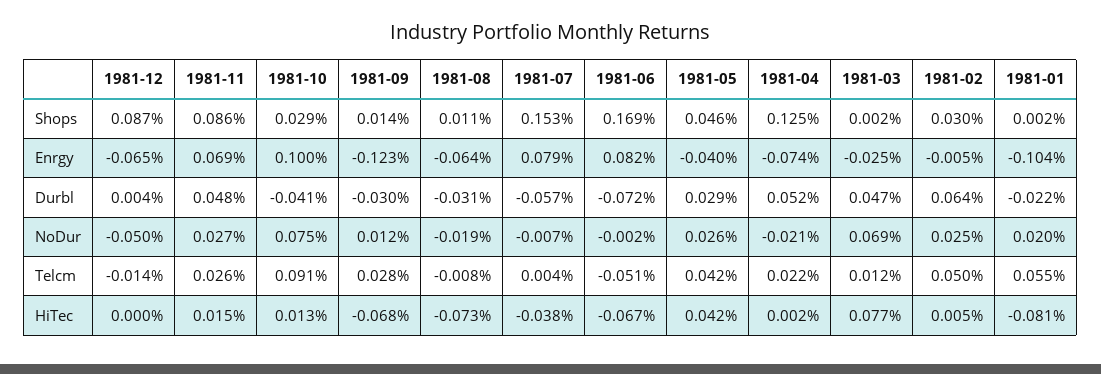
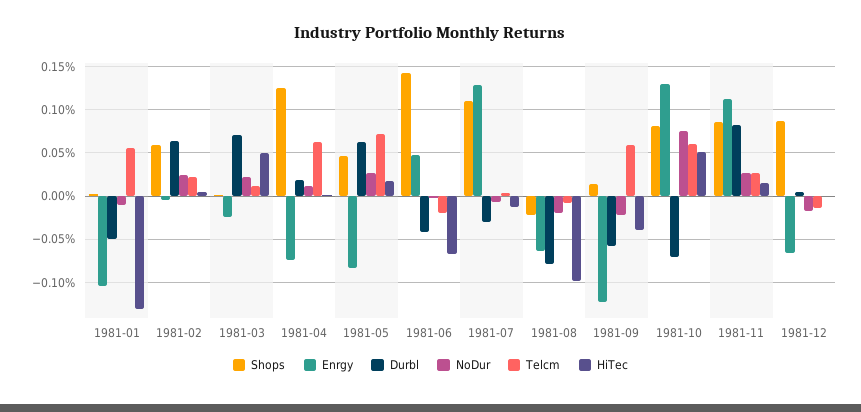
Shops, 1981-10: 0.029 -> 0.08
Shops, 1981-08: 0.011 -> -0.02
Shops, 1981-07: 0.153 -> 0.11
Shops, 1981-06: 0.169 -> 0.14
Shops, 1981-02: 0.03 -> 0.06
Enrgy, 1981-11: 0.069 -> 0.11
Enrgy, 1981-10: 0.1 -> 0.13
Enrgy, 1981-07: 0.079 -> 0.13
Enrgy, 1981-06: 0.082 -> 0.05
Enrgy, 1981-05: -0.04 -> -0.08
Durbl, 1981-11: 0.048 -> 0.08
Durbl, 1981-10: -0.041 -> -0.07
Durbl, 1981-09: -0.03 -> -0.06
Durbl, 1981-08: -0.031 -> -0.08
Durbl, 1981-07: -0.057 -> -0.03
Durbl, 1981-06: -0.072 -> -0.04
Durbl, 1981-05: 0.029 -> 0.06
Durbl, 1981-04: 0.052 -> 0.02
Durbl, 1981-03: 0.047 -> 0.07
Durbl, 1981-01: -0.022 -> -0.05
NoDur, 1981-12: -0.05 -> -0.02
NoDur, 1981-09: 0.012 -> -0.02
NoDur, 1981-04: -0.021 -> 0.01
NoDur, 1981-03: 0.069 -> 0.02
NoDur, 1981-01: 0.02 -> -0.01
Telcm, 1981-10: 0.091 -> 0.06
Telcm, 1981-09: 0.028 -> 0.06
Telcm, 1981-06: -0.051 -> -0.02
Telcm, 1981-05: 0.042 -> 0.07
Telcm, 1981-04: 0.022 -> 0.06
Telcm, 1981-02: 0.05 -> 0.02
HiTec, 1981-10: 0.013 -> 0.05
HiTec, 1981-09: -0.068 -> -0.04
HiTec, 1981-08: -0.073 -> -0.1
HiTec, 1981-07: -0.038 -> -0.01
HiTec, 1981-05: 0.042 -> 0.02
HiTec, 1981-03: 0.077 -> 0.05
HiTec, 1981-01: -0.081 -> -0.13

